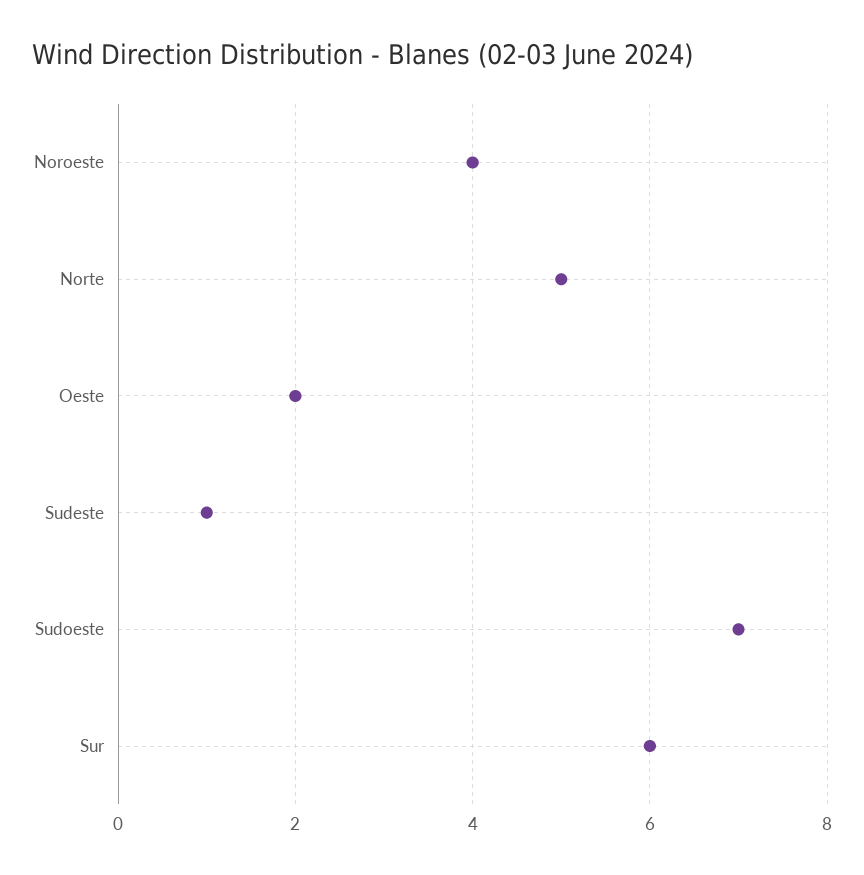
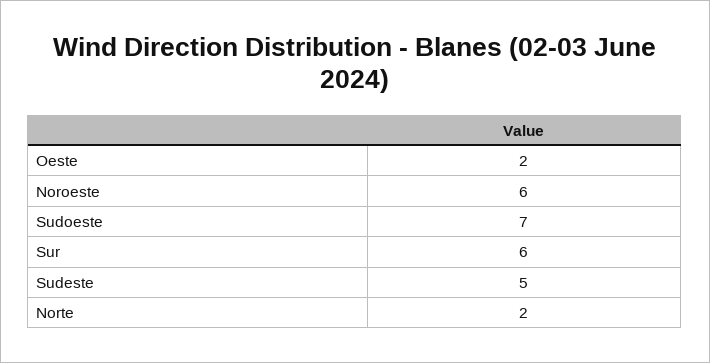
Noroeste: 4 -> 6
Norte: 5 -> 2
Sudeste: 1 -> 5

